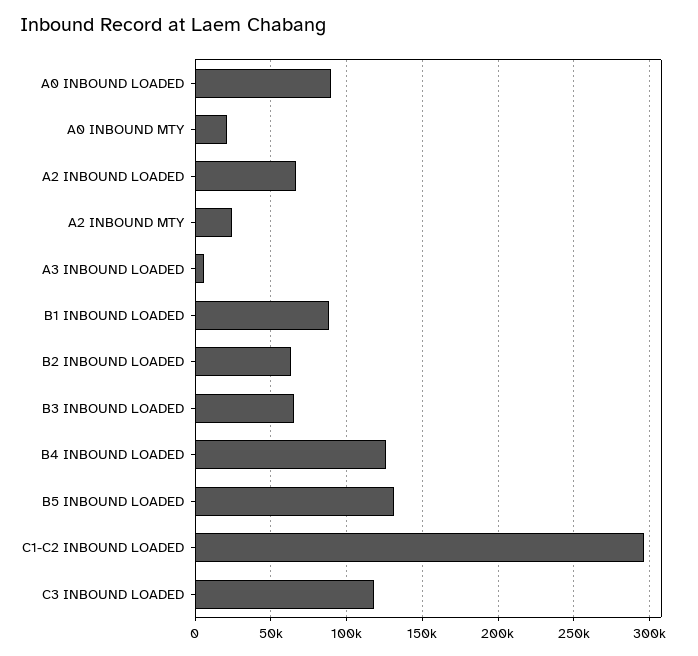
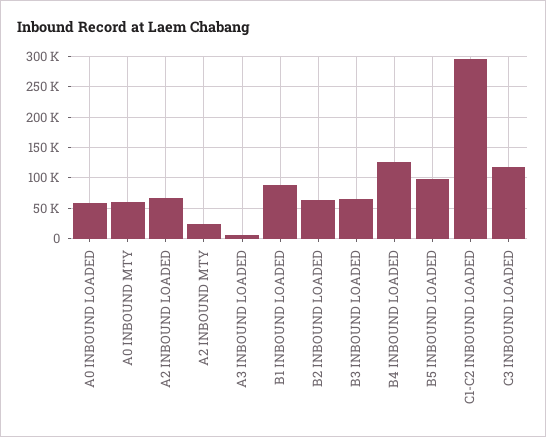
A0 INBOUND LOADED: 90000 -> 60000
A0 INBOUND MTY: 20000 -> 60000
B5 INBOUND LOADED: 130000 -> 100000

